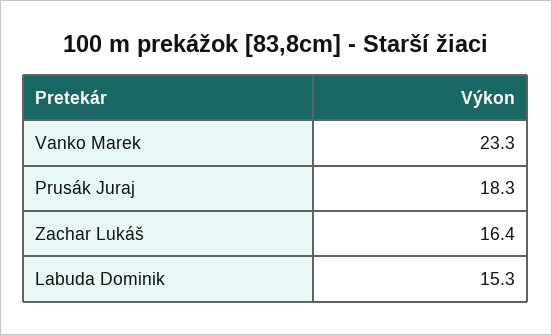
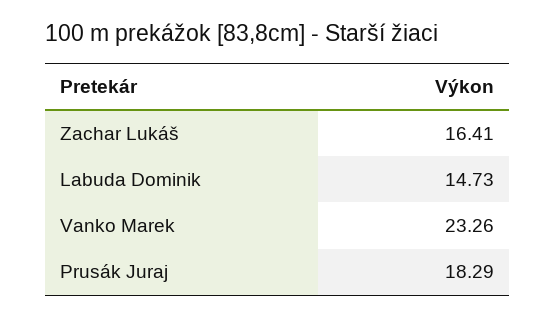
Labuda Dominik: 15.3 -> 14.73

